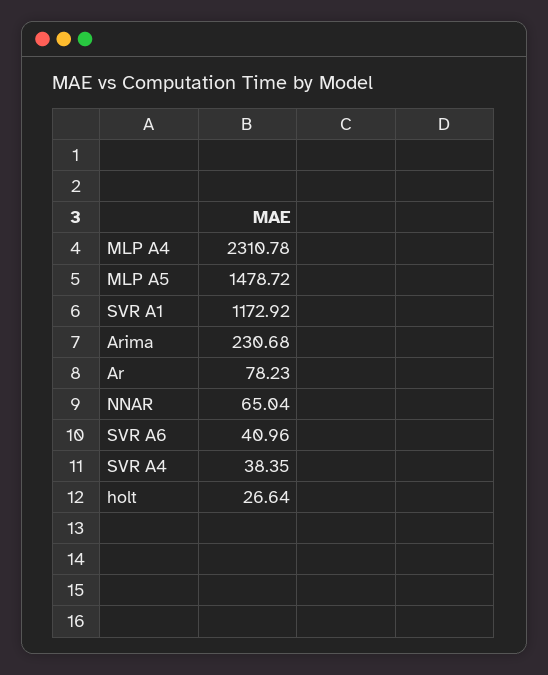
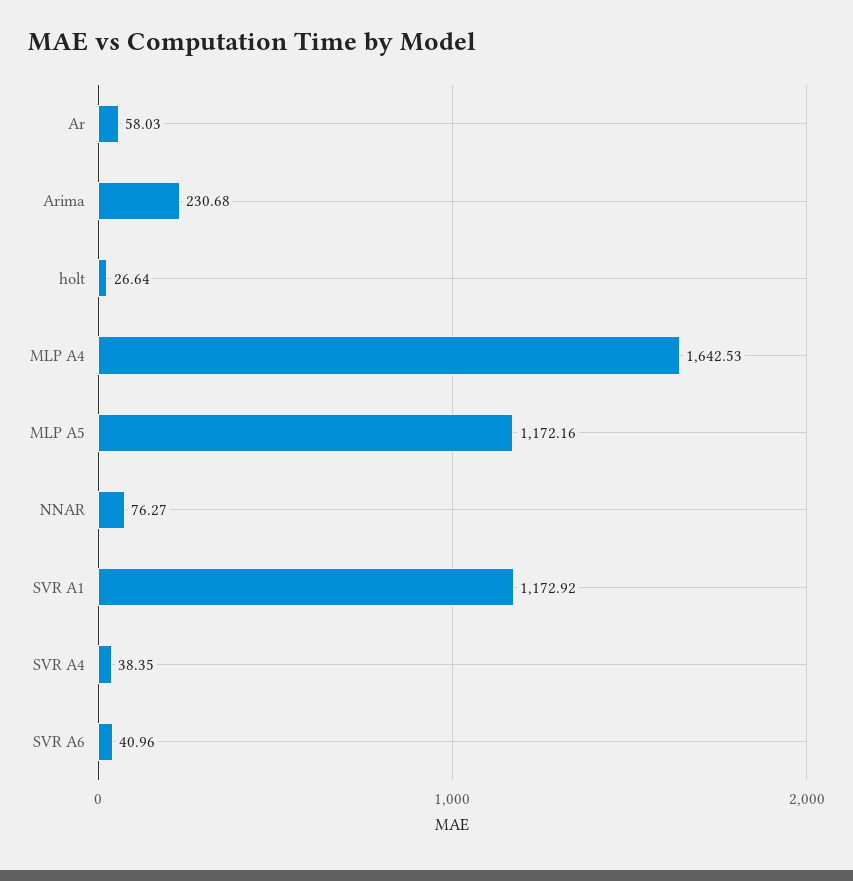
MLP A4: 2310.78 -> 1642.53
MLP A5: 1478.72 -> 1172.16
Ar: 78.23 -> 58.03
NNAR: 65.04 -> 76.27

